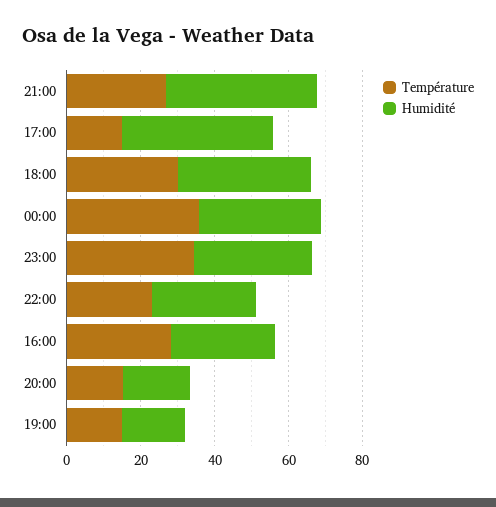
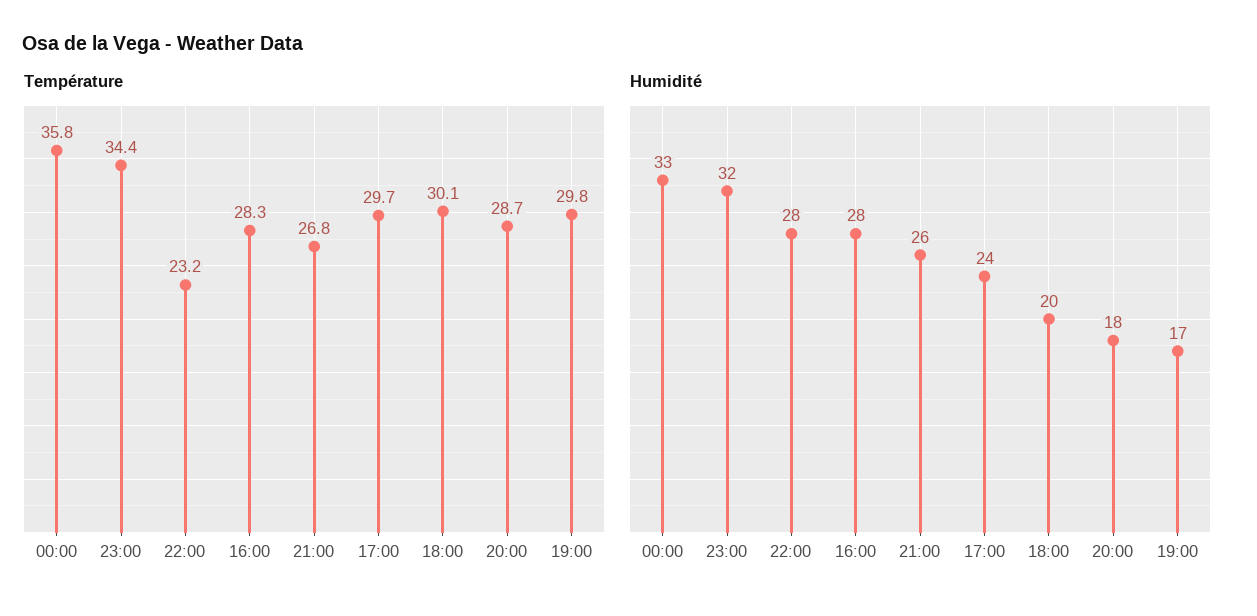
Humidité, 21:00: 40 -> 26
Température, 17:00: 15 -> 29.7
Humidité, 17:00: 40 -> 24
Humidité, 18:00: 35 -> 20
Température, 20:00: 15 -> 28.7
Température, 19:00: 15 -> 29.8

